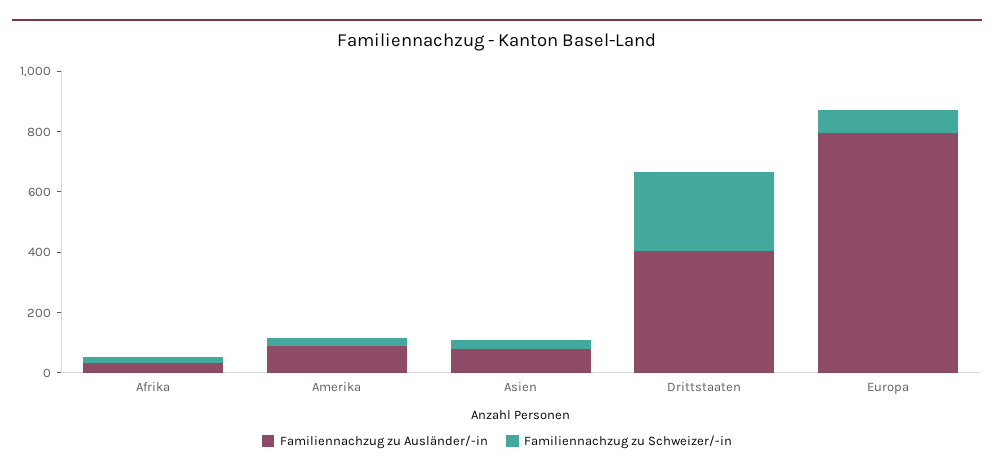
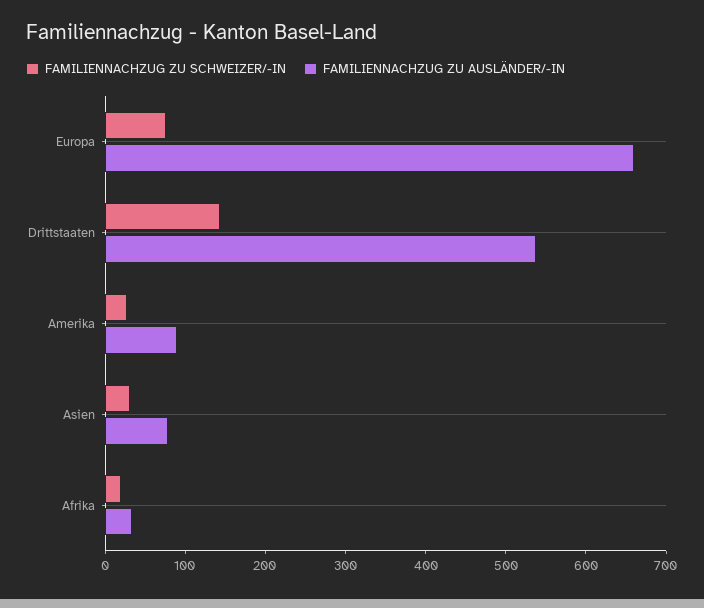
Familiennachzug zu Ausländer/-in, Drittstaaten: 400 -> 540
Familiennachzug zu Schweizer/-in, Drittstaaten: 250 -> 140
Familiennachzug zu Ausländer/-in, Europa: 800 -> 660

